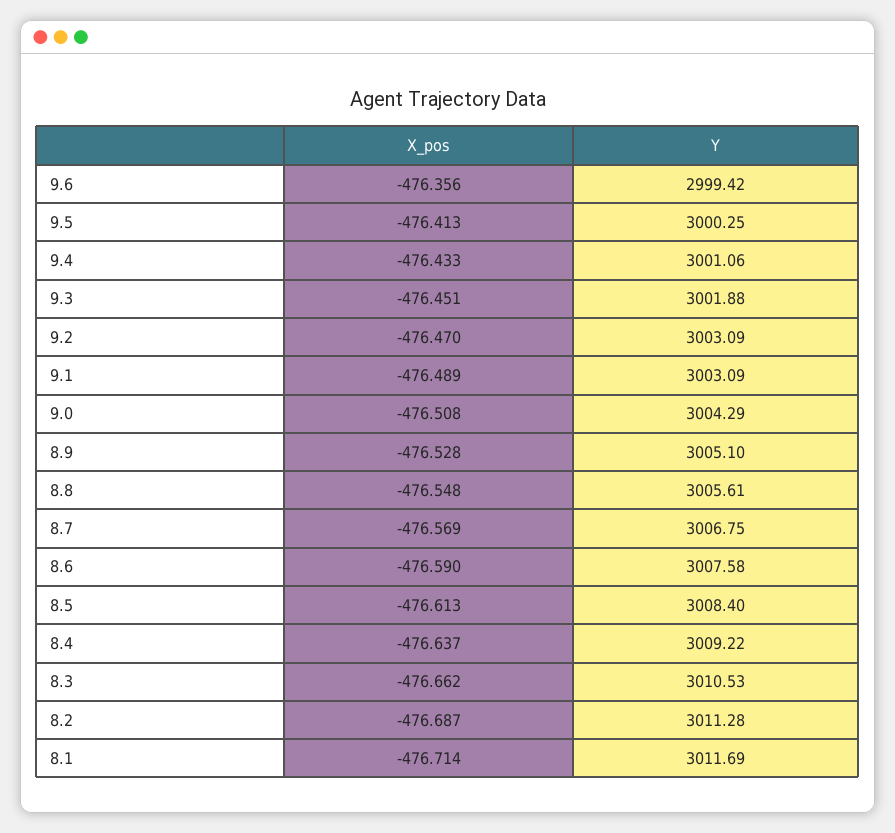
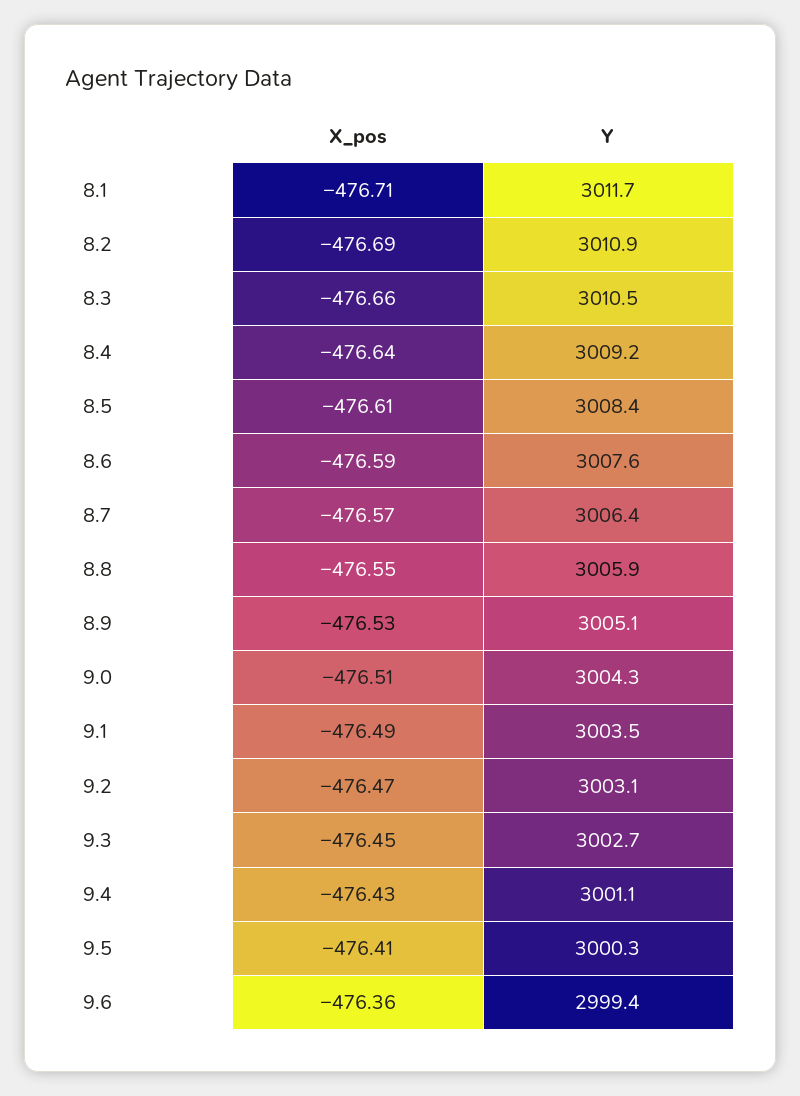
Y, 9.3: 3001.88 -> 3002.7
Y, 9.1: 3003.09 -> 3003.5
Y, 8.8: 3005.61 -> 3005.9
Y, 8.7: 3006.75 -> 3006.4
Y, 8.2: 3011.28 -> 3010.9

